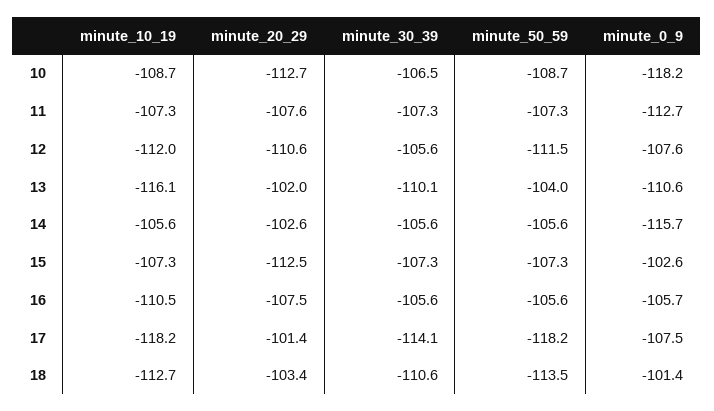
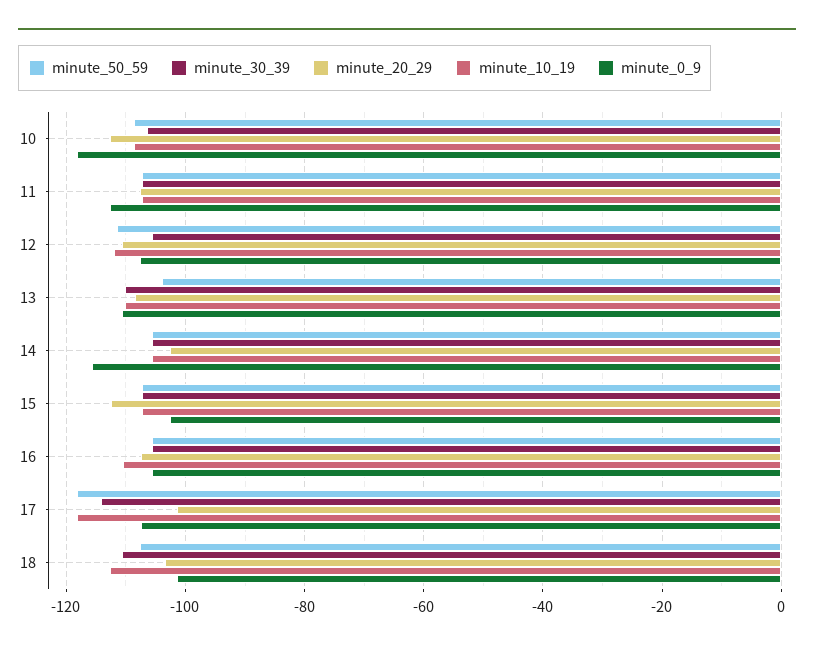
minute_10_19, 13: -116.1 -> -110
minute_20_29, 13: -102 -> -108
minute_50_59, 18: -113.5 -> -108

